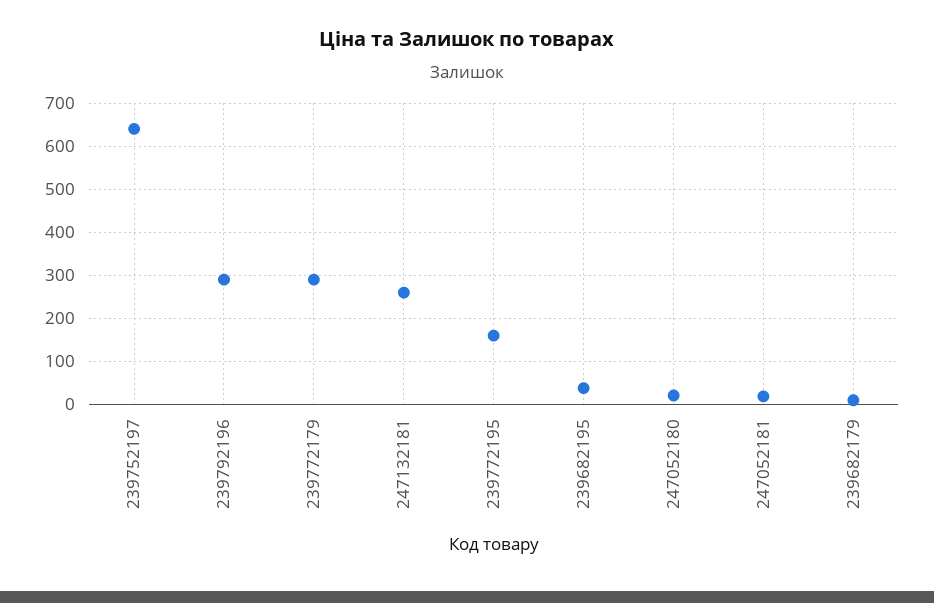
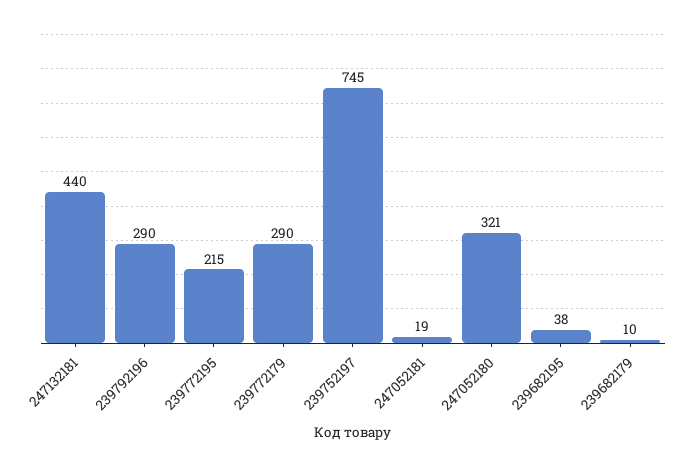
239752197: 640 -> 745
247132181: 260 -> 440
239772195: 160 -> 215
247052180: 20 -> 321

